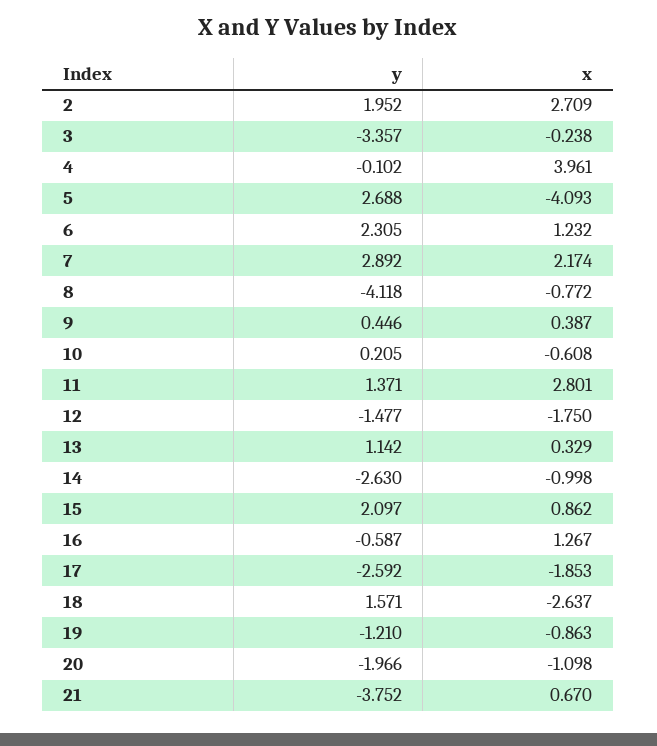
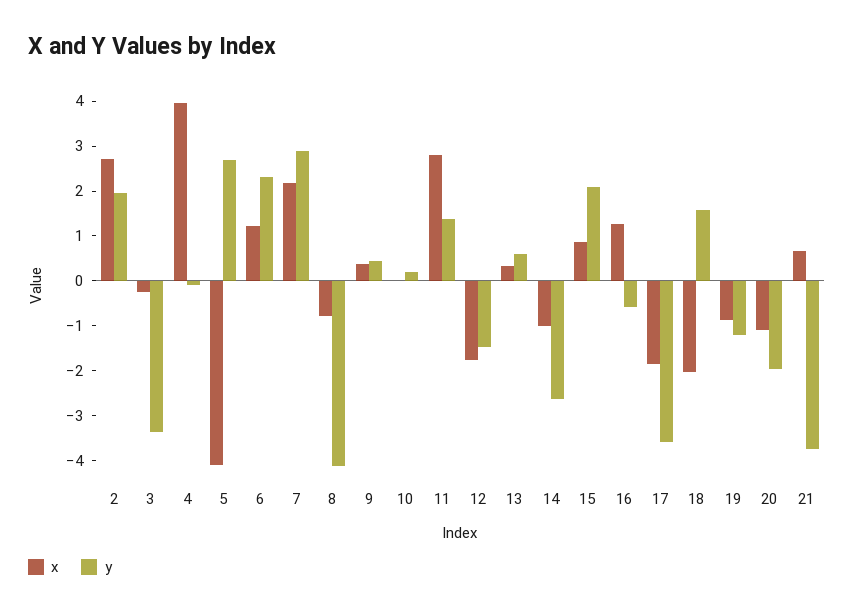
x, 10: -0.608 -> 0
y, 13: 1.142 -> 0.6
y, 17: -2.592 -> -3.6
x, 18: -2.637 -> -2

